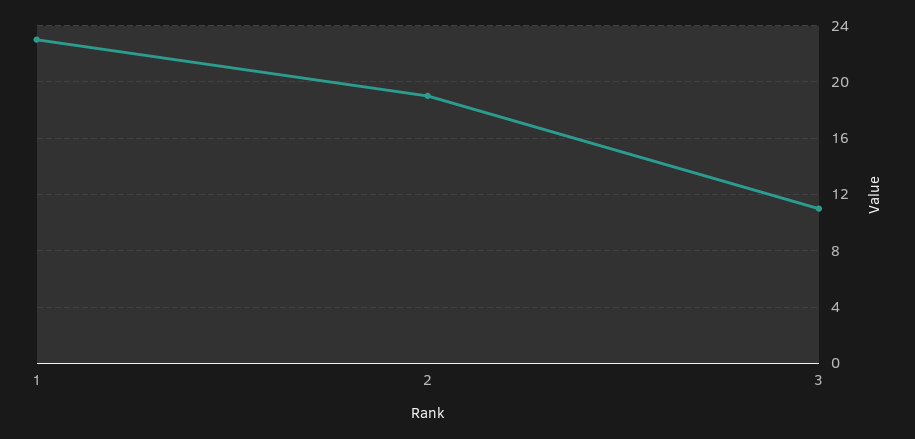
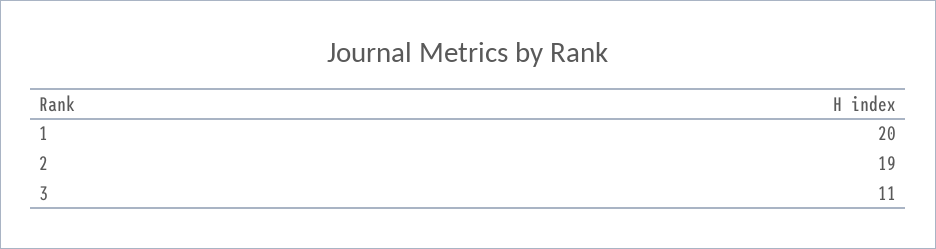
1: 23 -> 20

